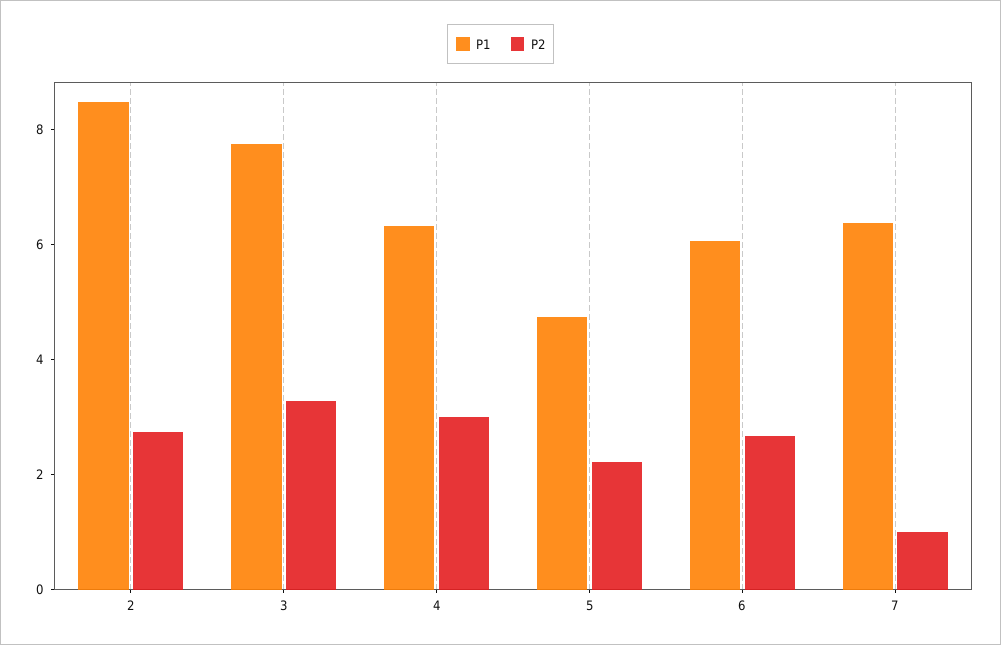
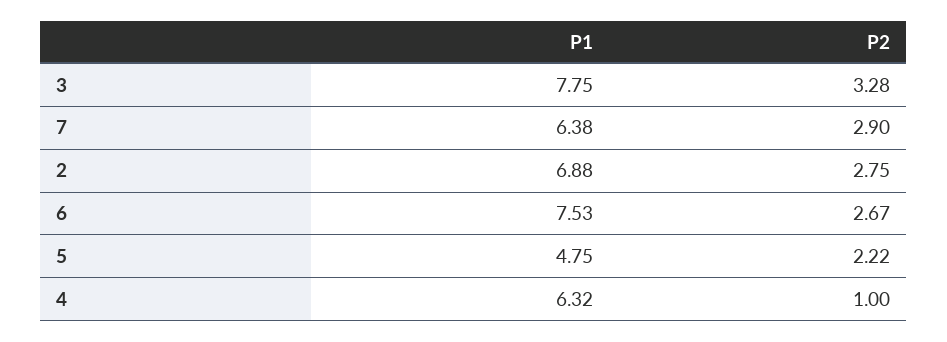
P1, 2: 8.5 -> 6.88
P2, 4: 3 -> 1
P1, 6: 6 -> 7.53
P2, 7: 1 -> 2.9

